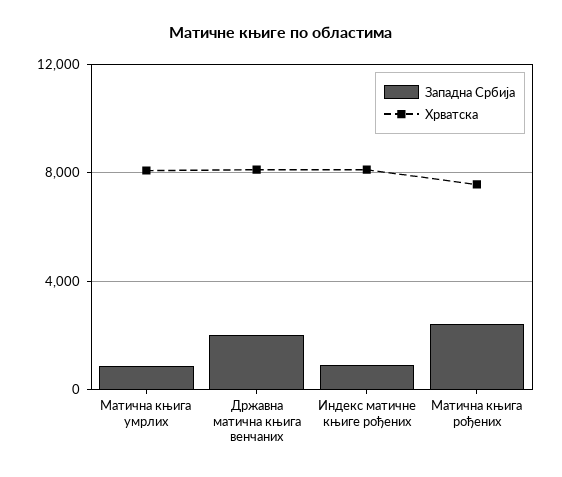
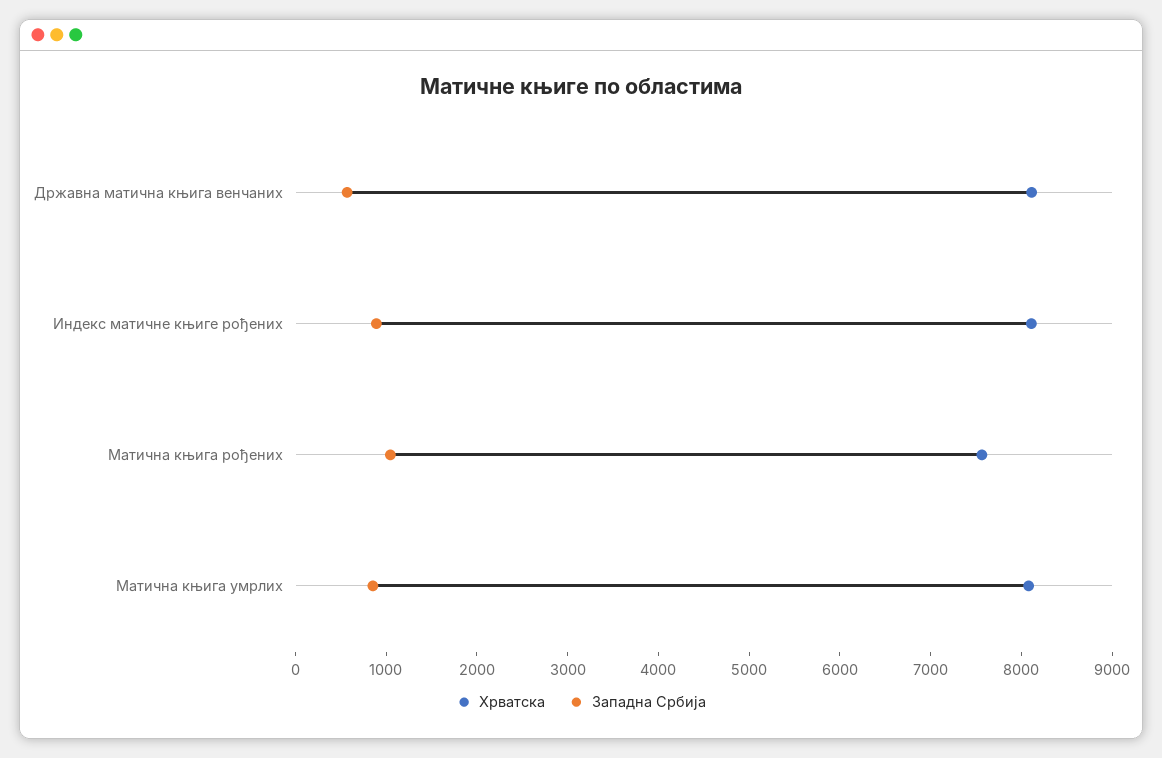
Западна Србија, Државна матична књига венчаних: 2000 -> 600
Западна Србија, Матична књига рођених: 2500 -> 1000

